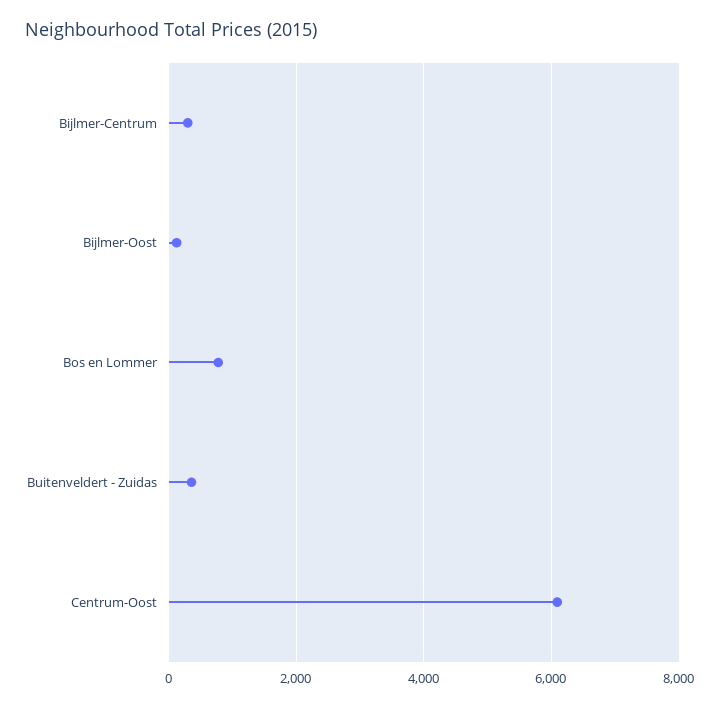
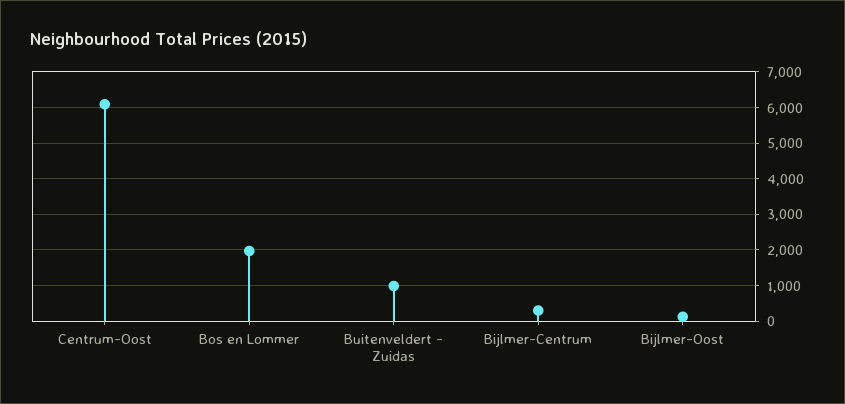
Bos en Lommer: 800 -> 2000
Buitenveldert - Zuidas: 400 -> 1000

